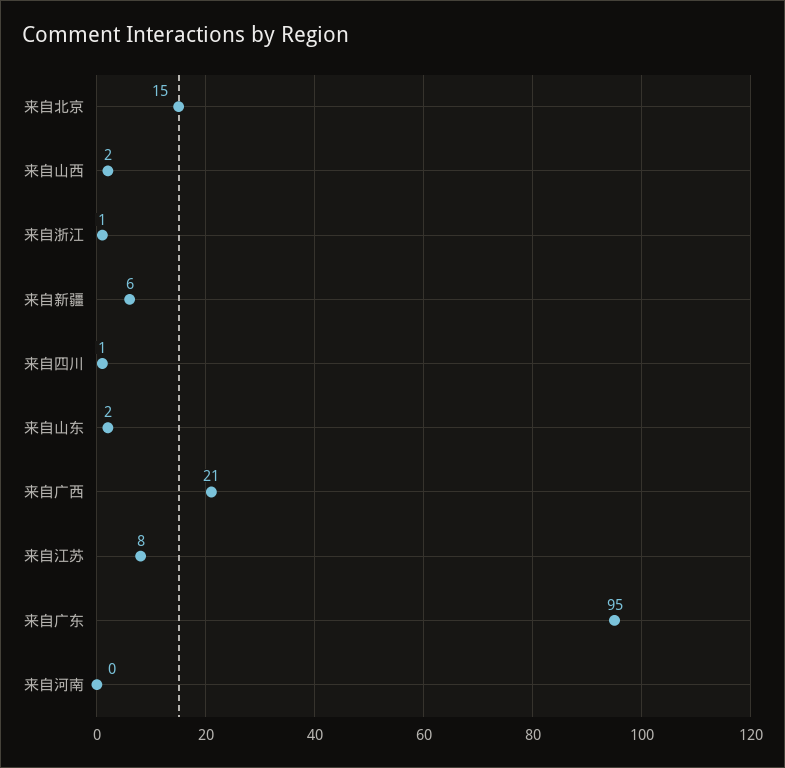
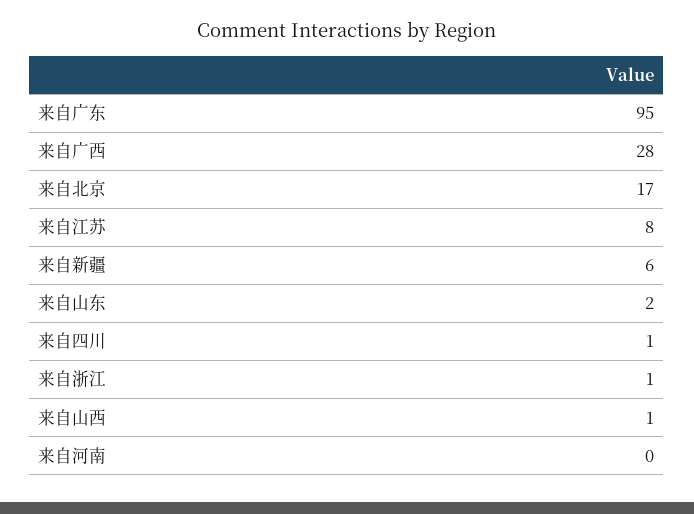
来自北京: 15 -> 17
来自山西: 2 -> 1
来自广西: 21 -> 28

